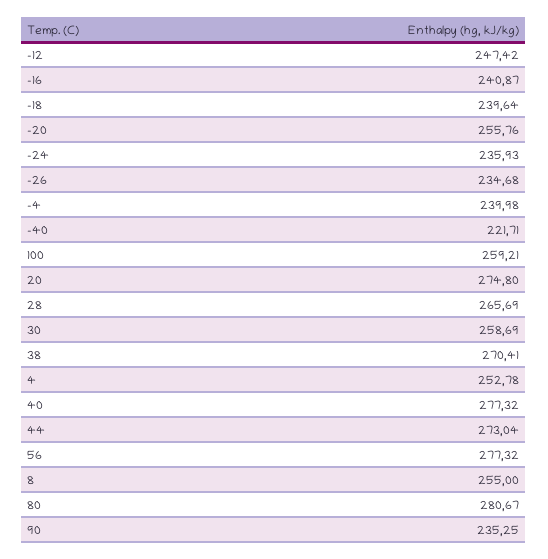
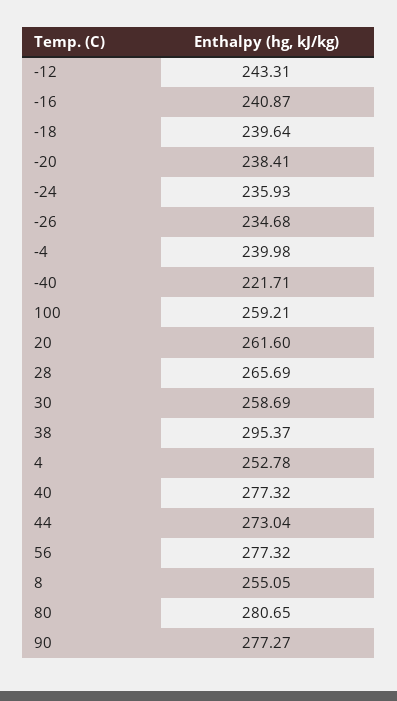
-12: 247.42 -> 243.31
-20: 255.76 -> 238.41
20: 274.8 -> 261.6
38: 270.41 -> 295.37
8: 255 -> 255.05
80: 280.67 -> 280.65
90: 235.25 -> 277.27

